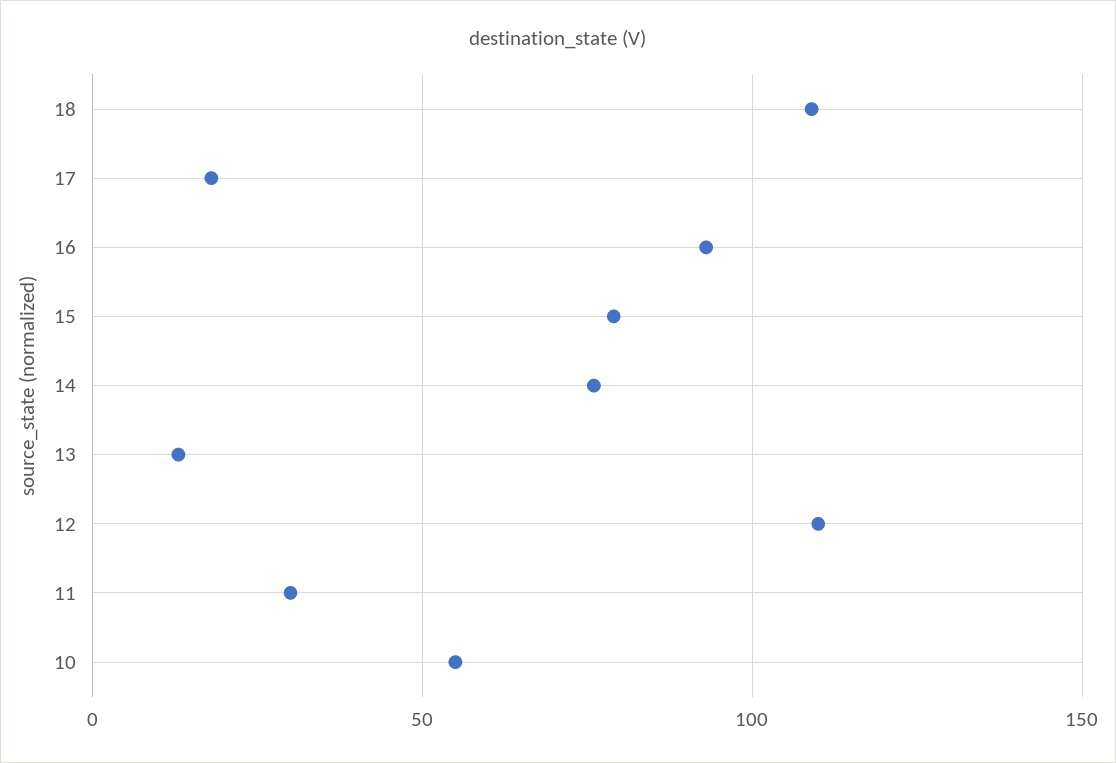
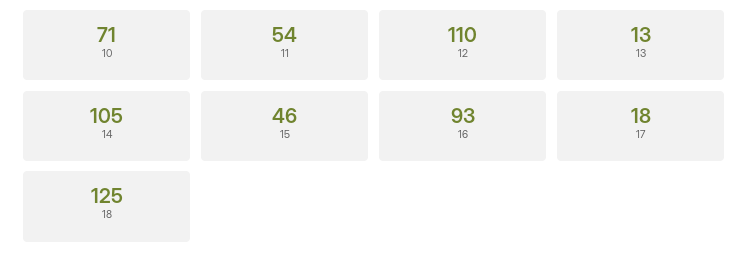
18: 110 -> 125
15: 80 -> 46
14: 75 -> 105
11: 30 -> 54
10: 55 -> 71

